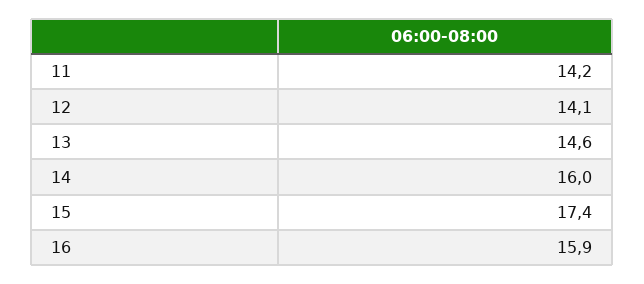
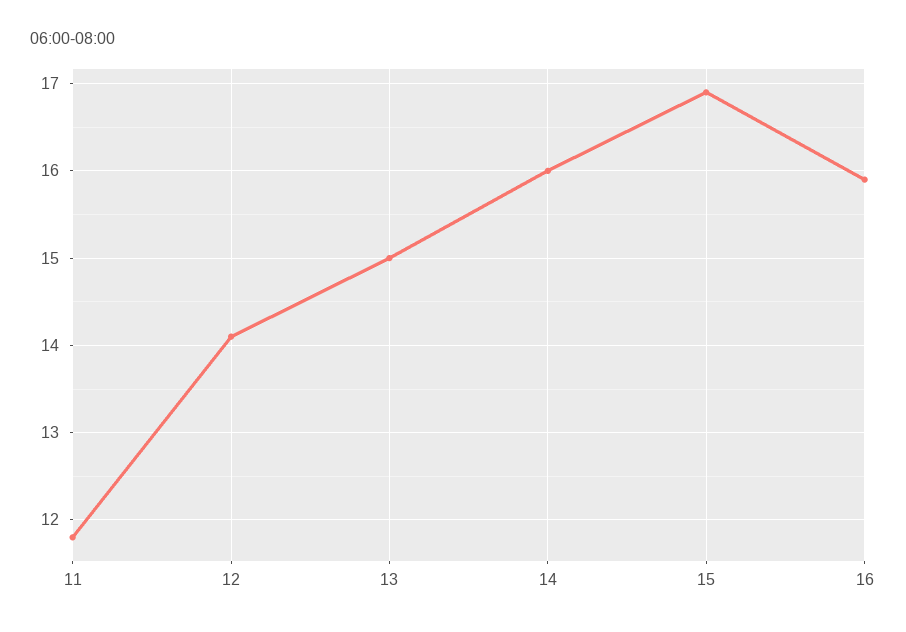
11: 14.2 -> 11.8
13: 14.6 -> 15
15: 17.4 -> 16.9

